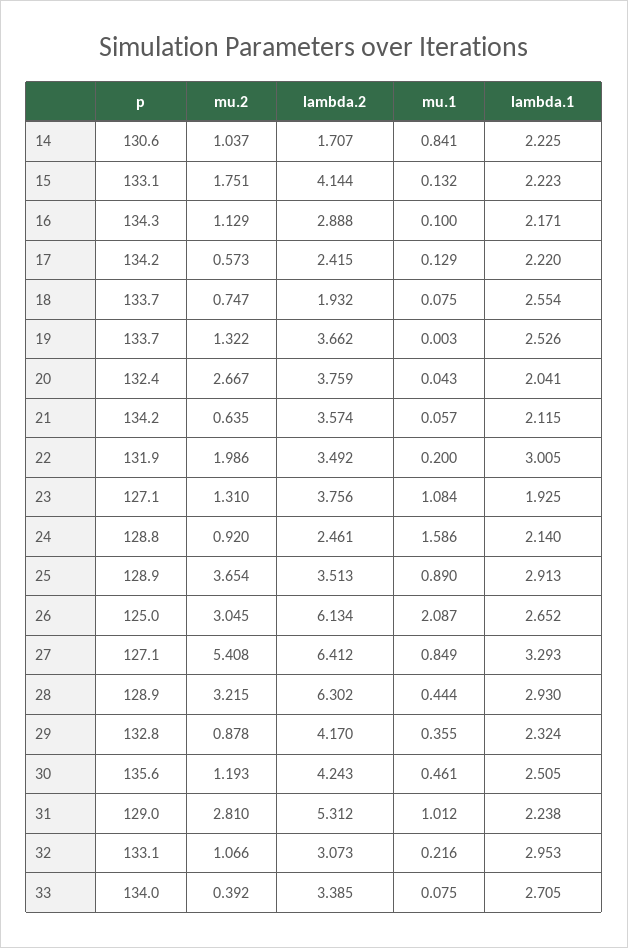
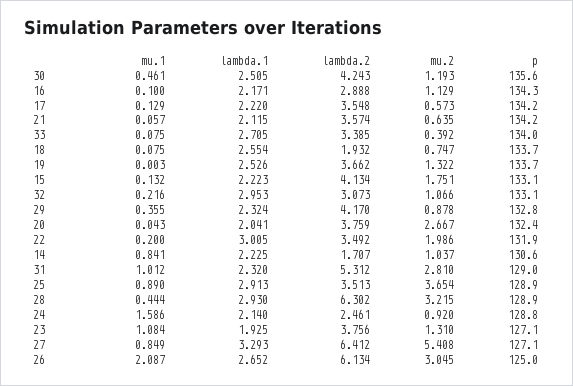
lambda.2, 15: 4.144 -> 4.134
lambda.2, 17: 2.415 -> 3.548
lambda.1, 31: 2.238 -> 2.32

